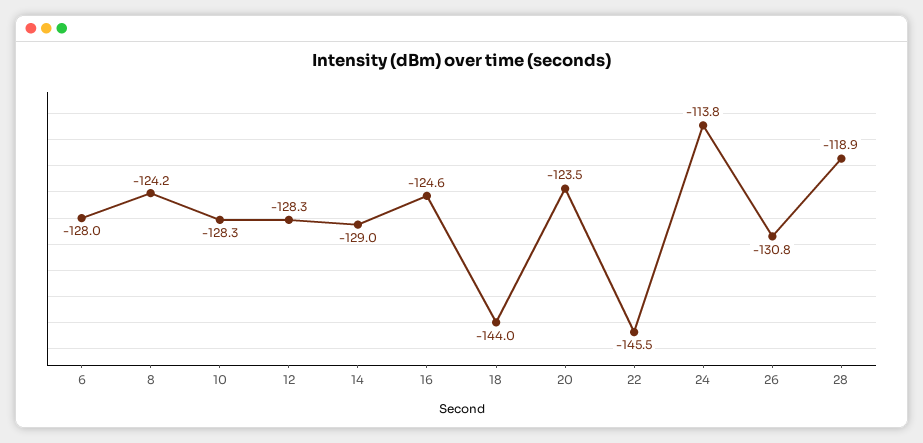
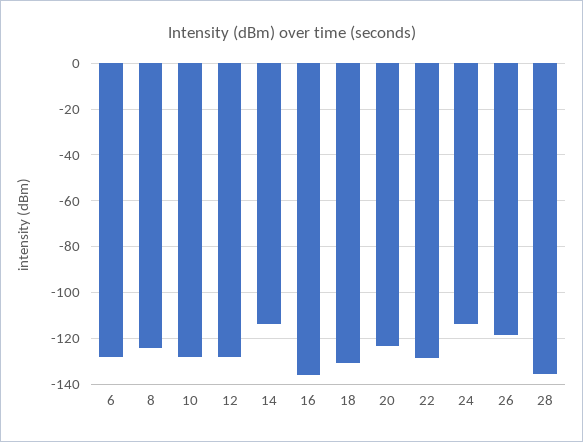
14: -129 -> -115
16: -124.6 -> -135
18: -144 -> -130
22: -145.5 -> -130
26: -130.8 -> -120
28: -118.9 -> -135

